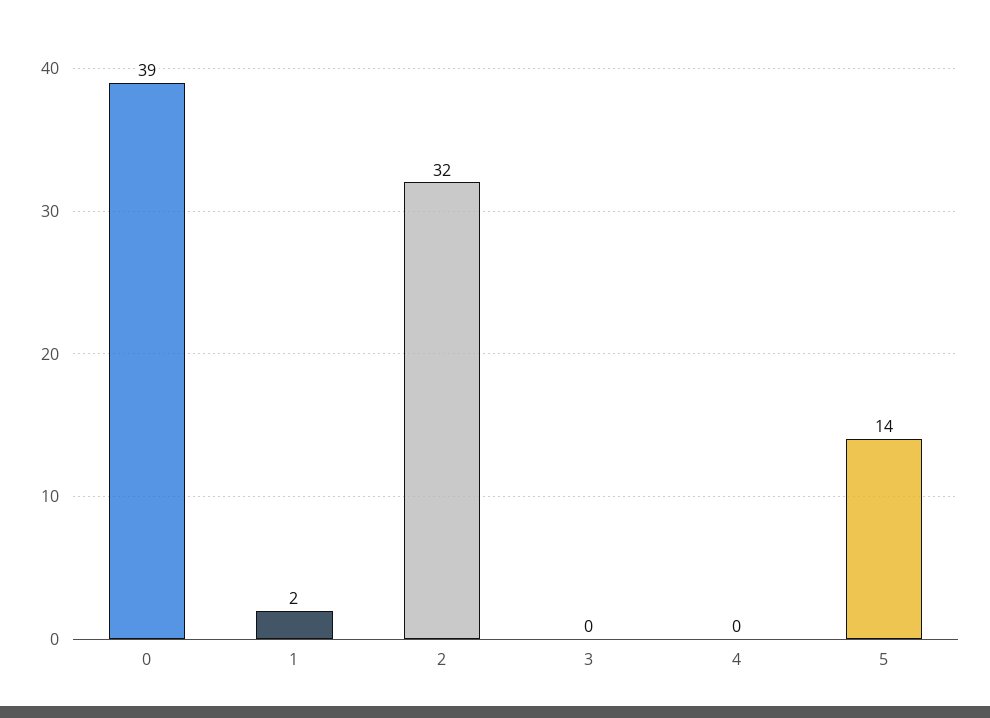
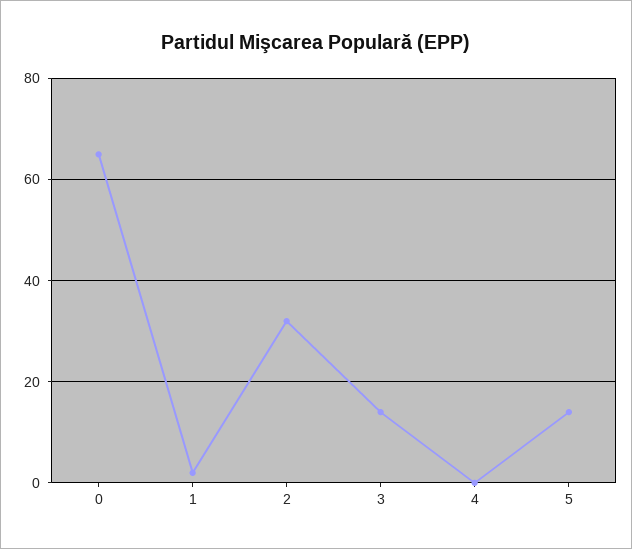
0: 39 -> 65
3: 0 -> 15

